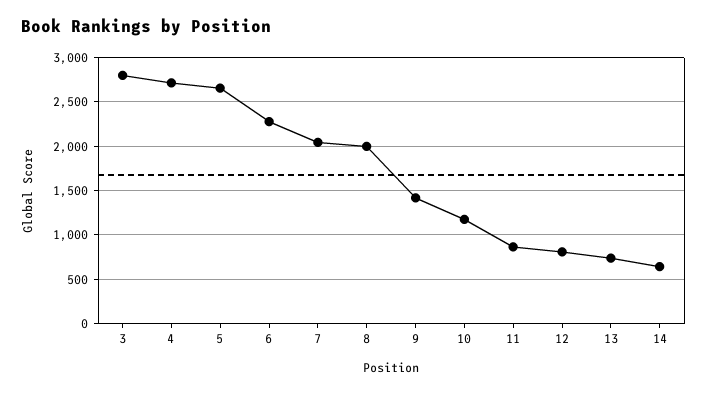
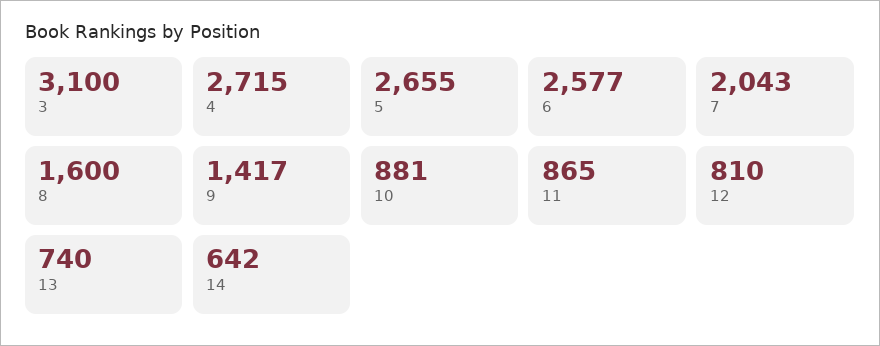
3: 2800 -> 3100
6: 2300 -> 2577
8: 2000 -> 1600
10: 1200 -> 881

